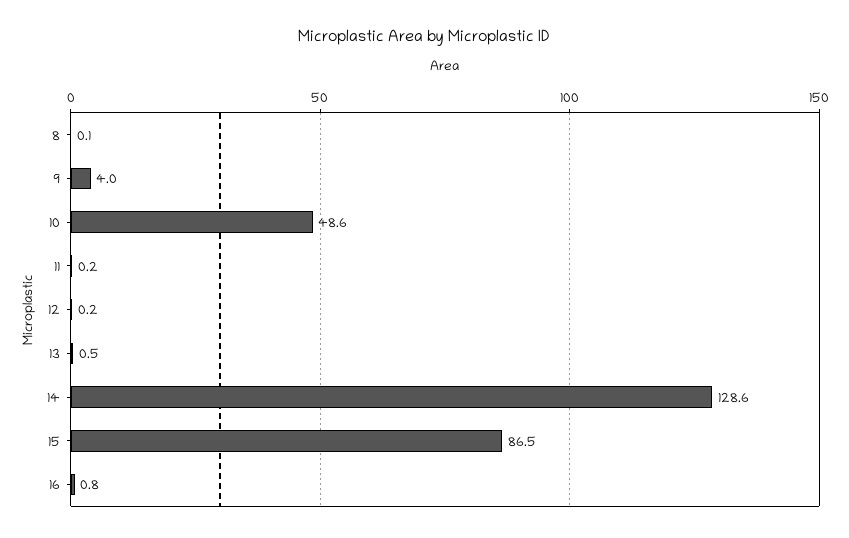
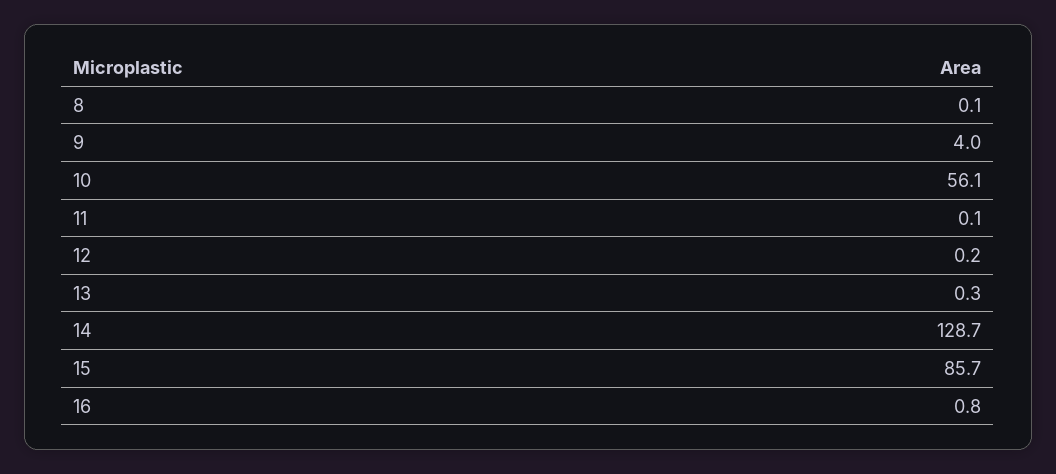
10: 48.6 -> 56.1
11: 0.2 -> 0.1
13: 0.5 -> 0.3
14: 128.6 -> 128.7
15: 86.5 -> 85.7

